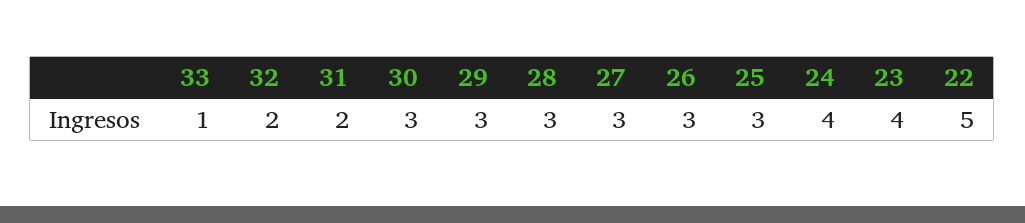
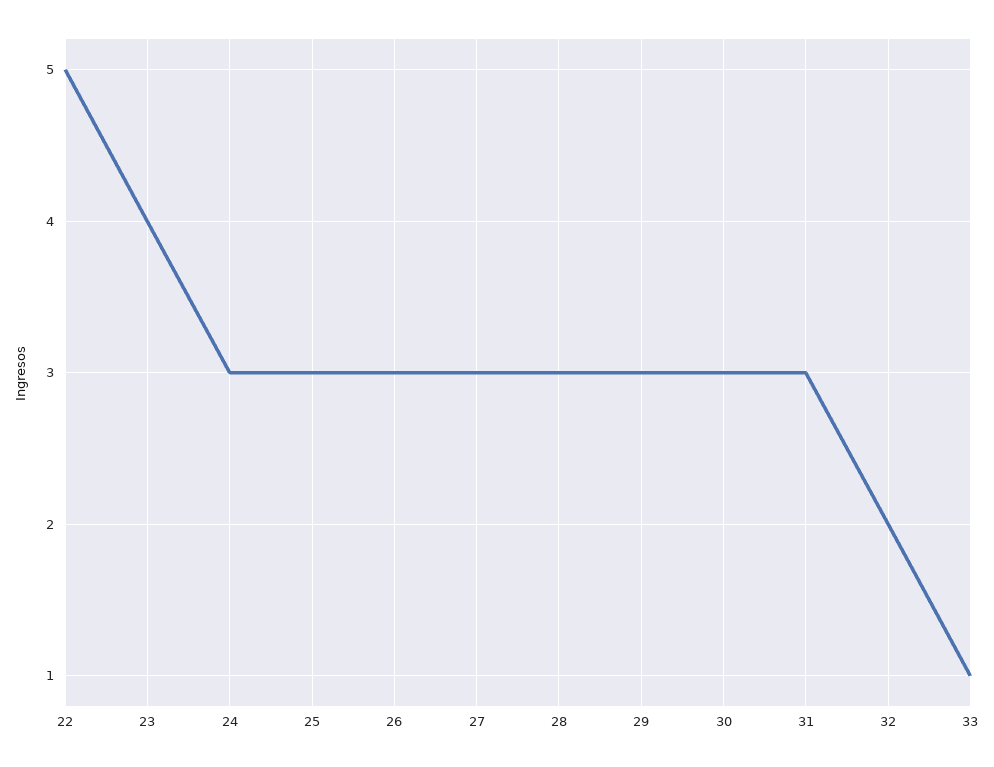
31: 2 -> 3
24: 4 -> 3

